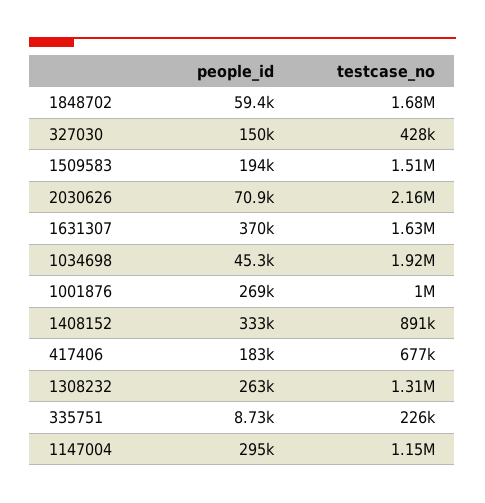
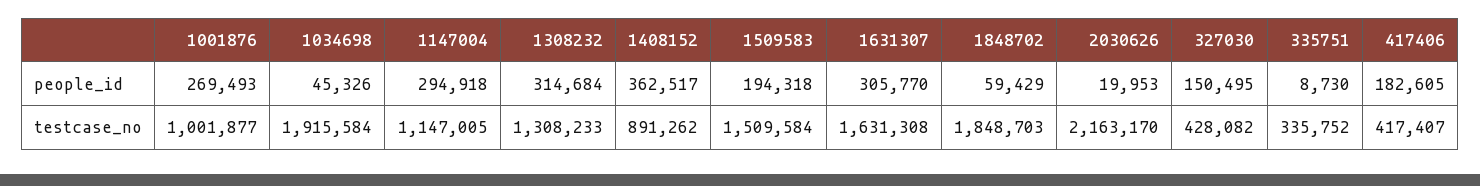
testcase_no, 1848702: 1680000 -> 1848703
people_id, 2030626: 70900 -> 19953
people_id, 1631307: 370000 -> 305770
people_id, 1408152: 333000 -> 362517
testcase_no, 417406: 677000 -> 417407
people_id, 1308232: 263000 -> 314684
testcase_no, 335751: 226000 -> 335752

